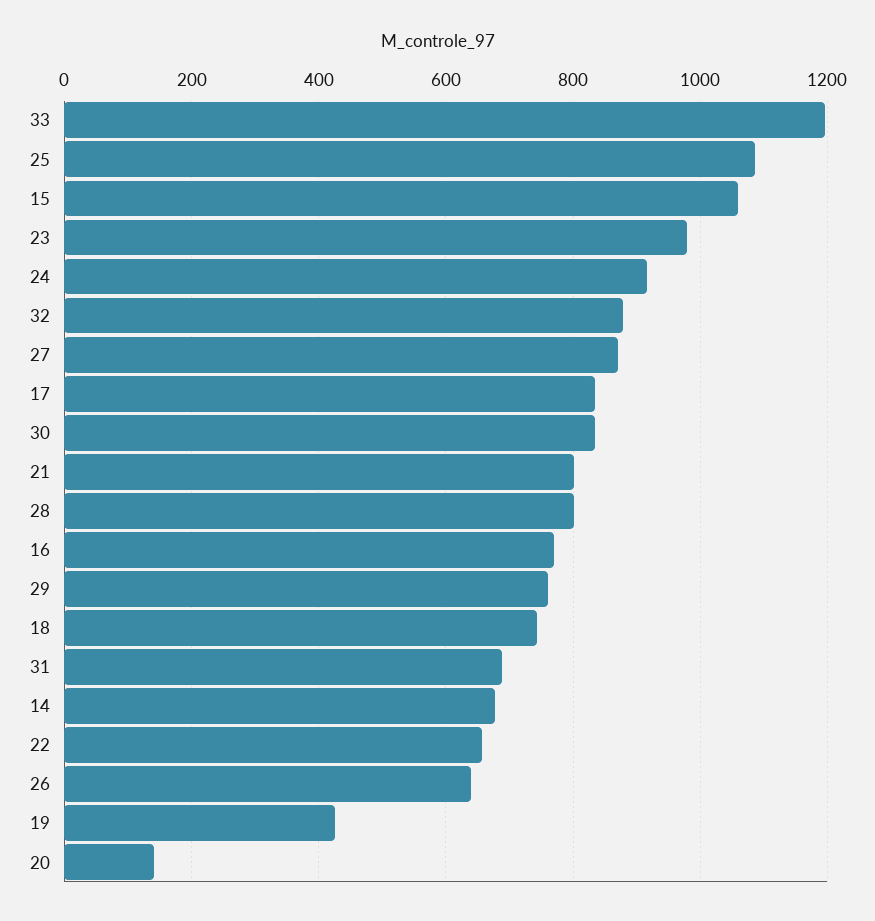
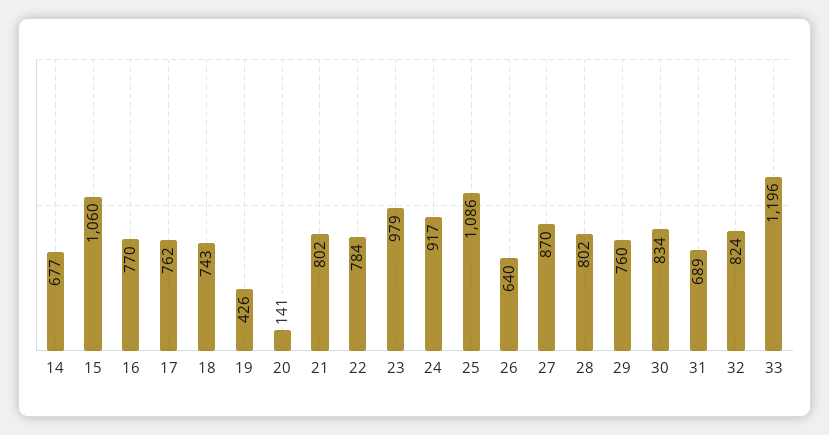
32: 880 -> 824
17: 840 -> 762
22: 660 -> 784

